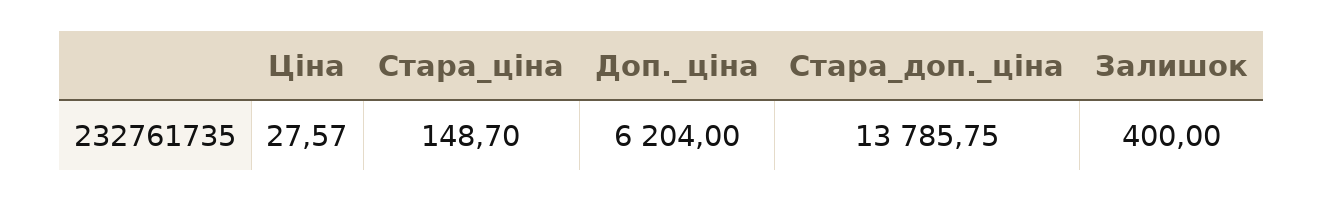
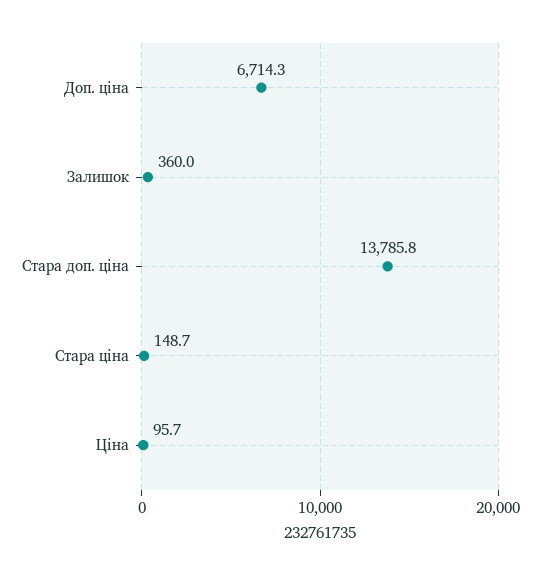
Ціна: 27.57 -> 95.7
Доп._ціна: 6204 -> 6714.3
Залишок: 400 -> 360

